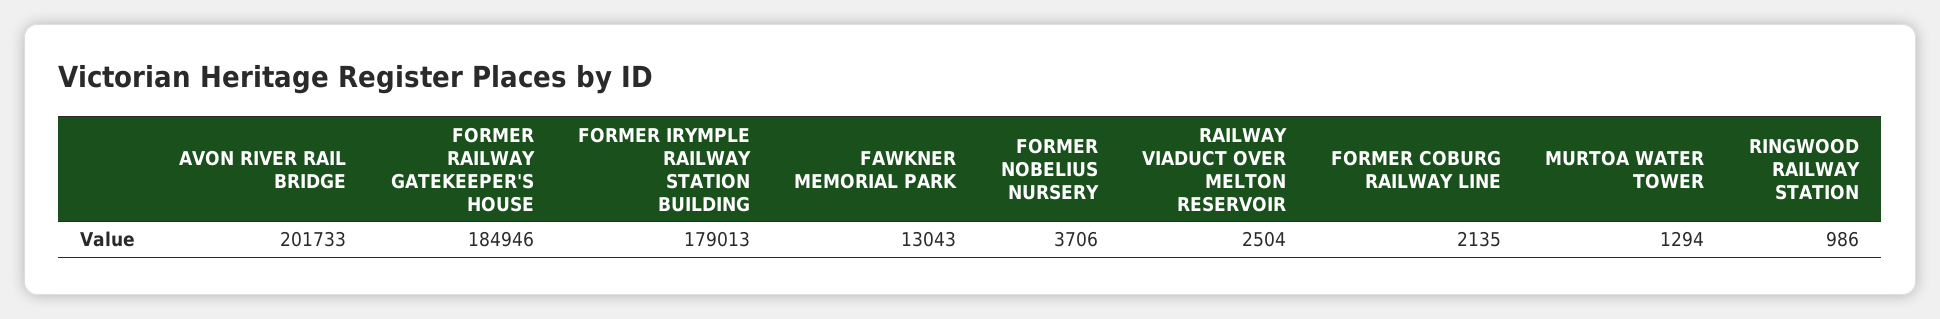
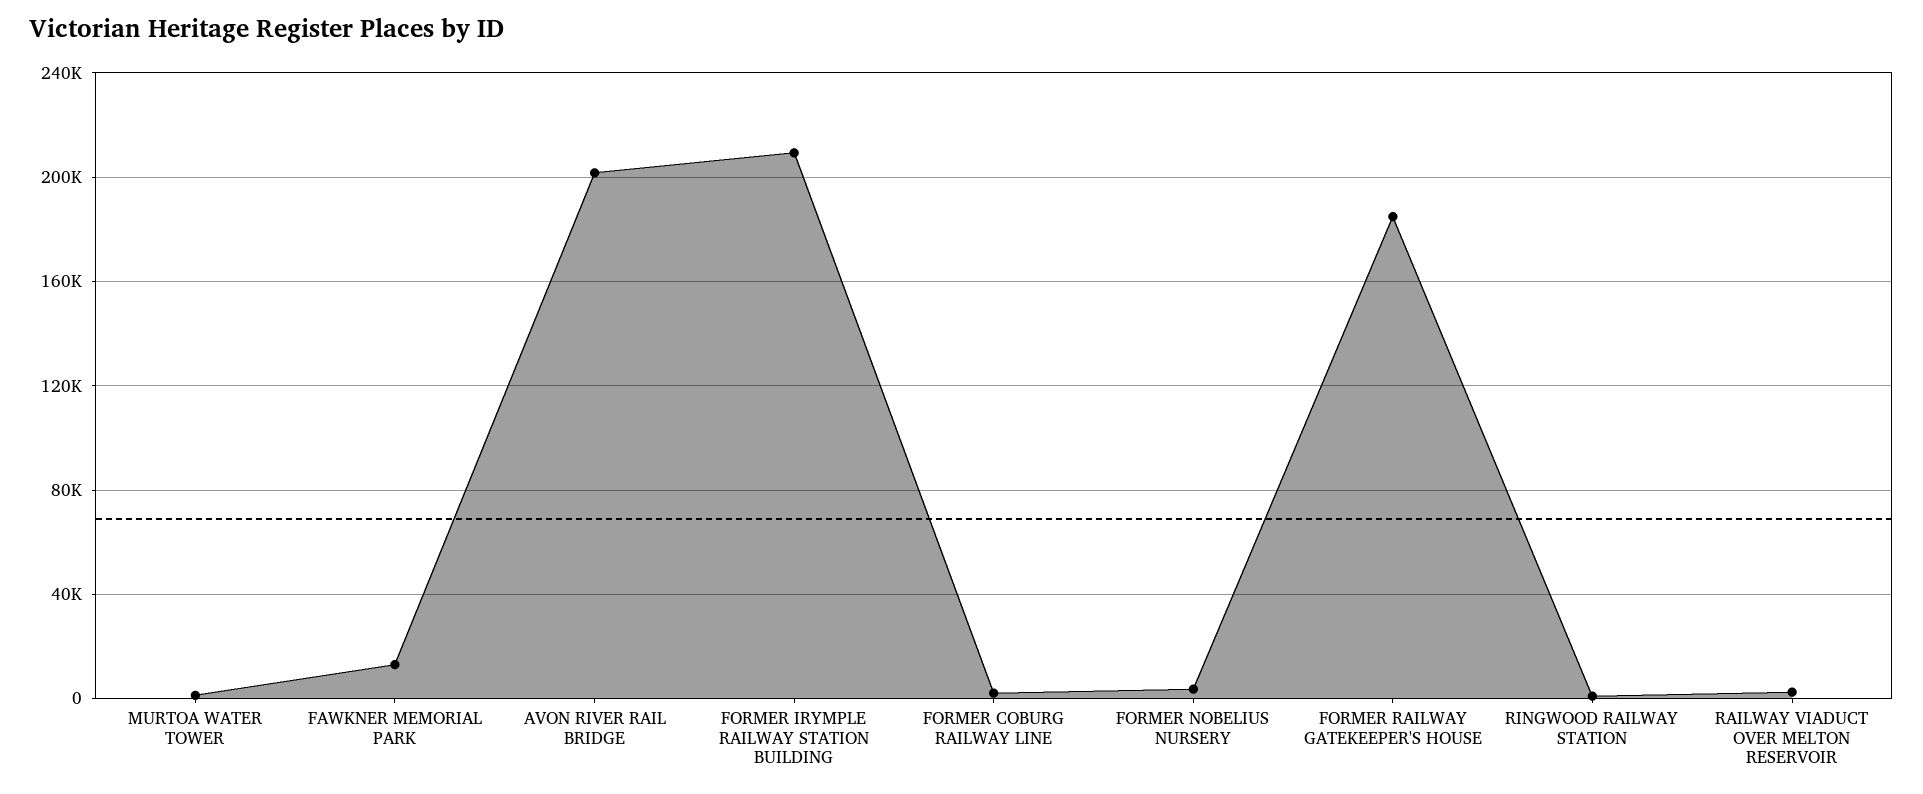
FORMER IRYMPLE RAILWAY STATION BUILDING: 179013 -> 210000

